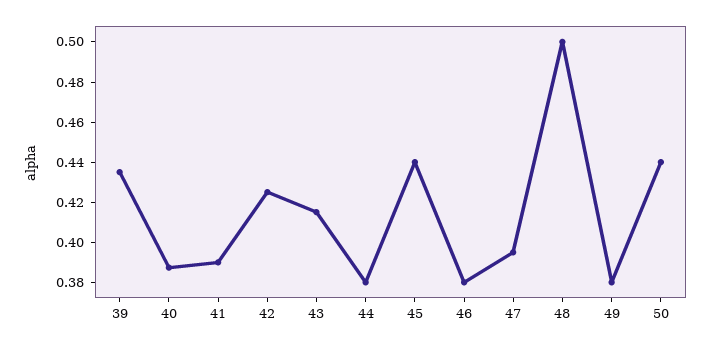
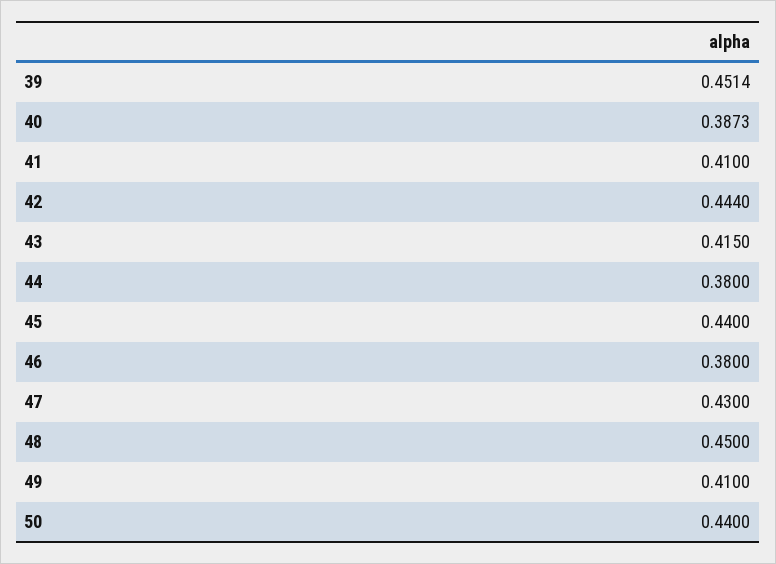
39: 0.435 -> 0.4514
41: 0.39 -> 0.41
42: 0.425 -> 0.444
47: 0.395 -> 0.43
48: 0.5 -> 0.45
49: 0.38 -> 0.41

